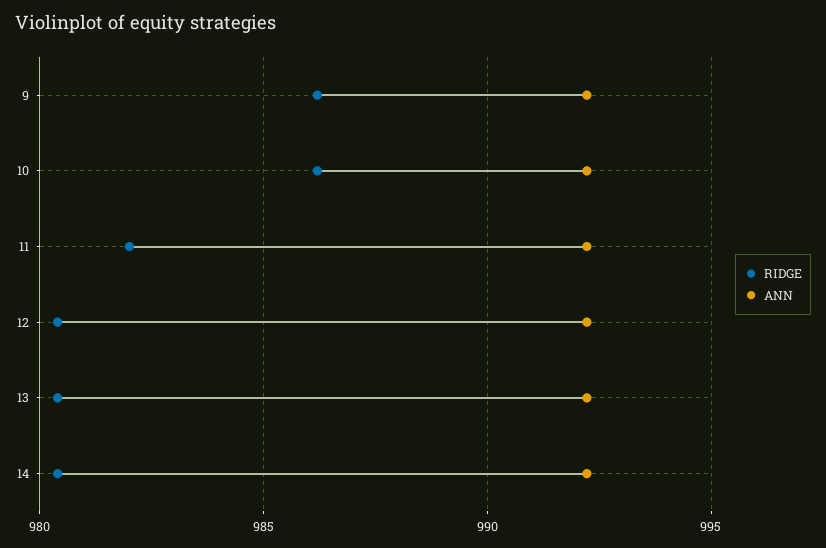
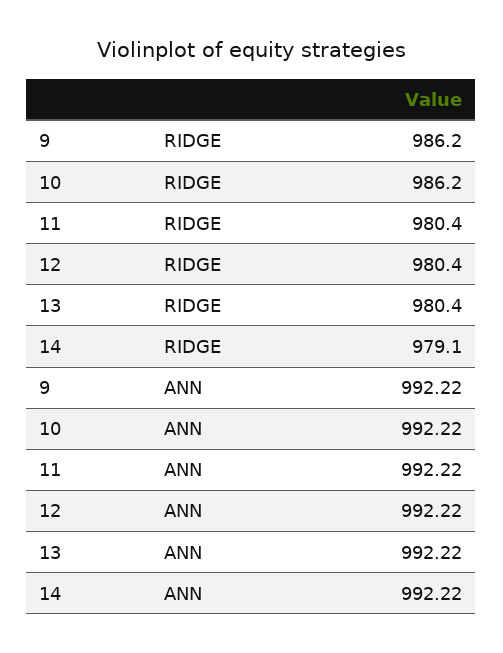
RIDGE, 11: 982 -> 980.4
RIDGE, 14: 980.5 -> 979.1

